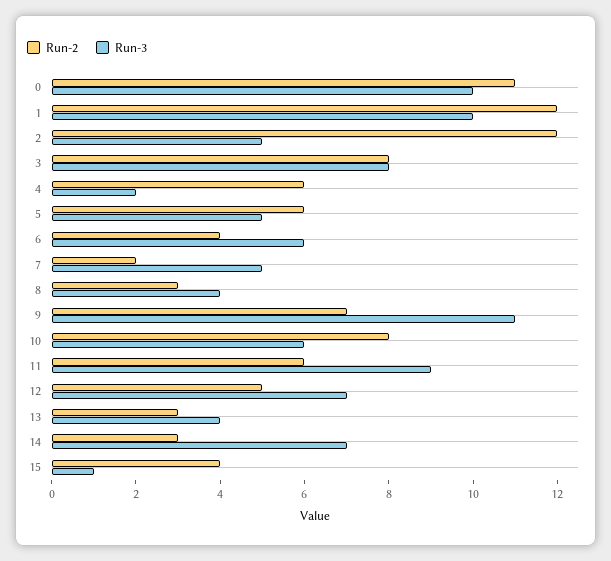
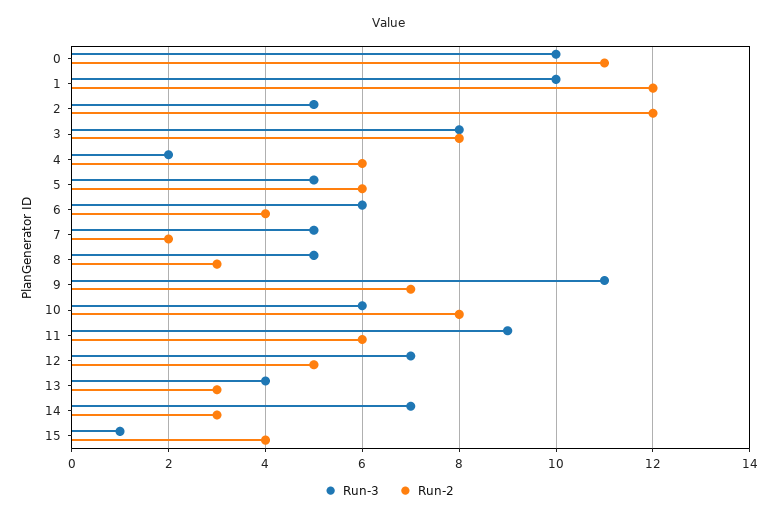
Run-3, 8: 4 -> 5

